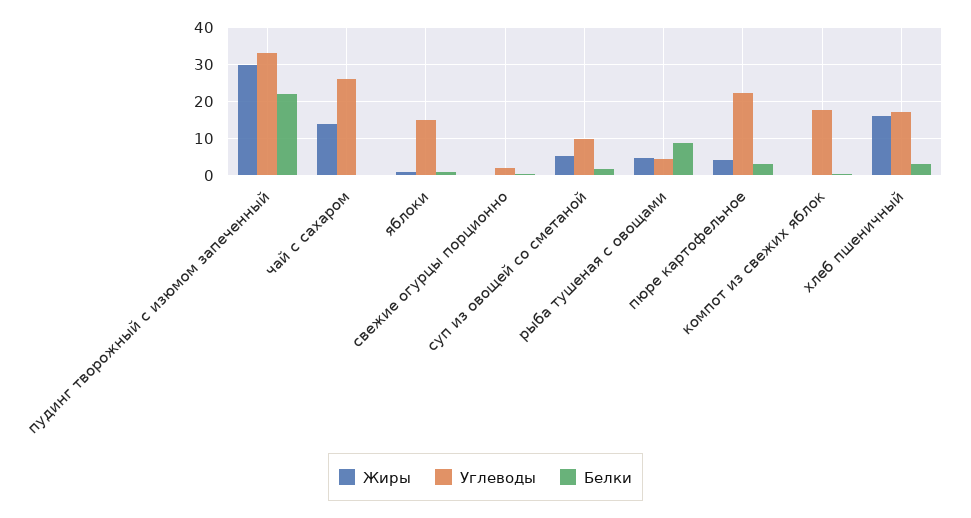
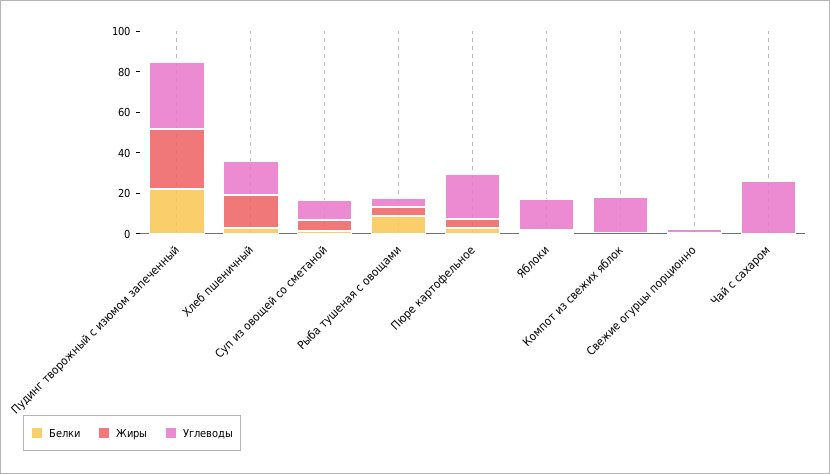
Жиры, чай с сахаром: 14 -> 0

